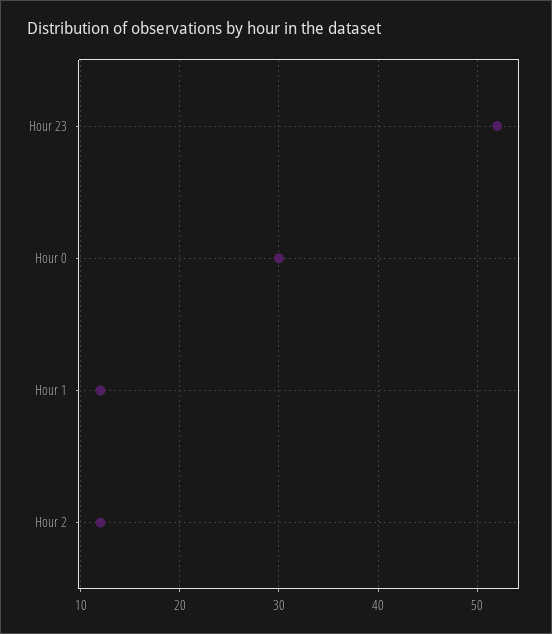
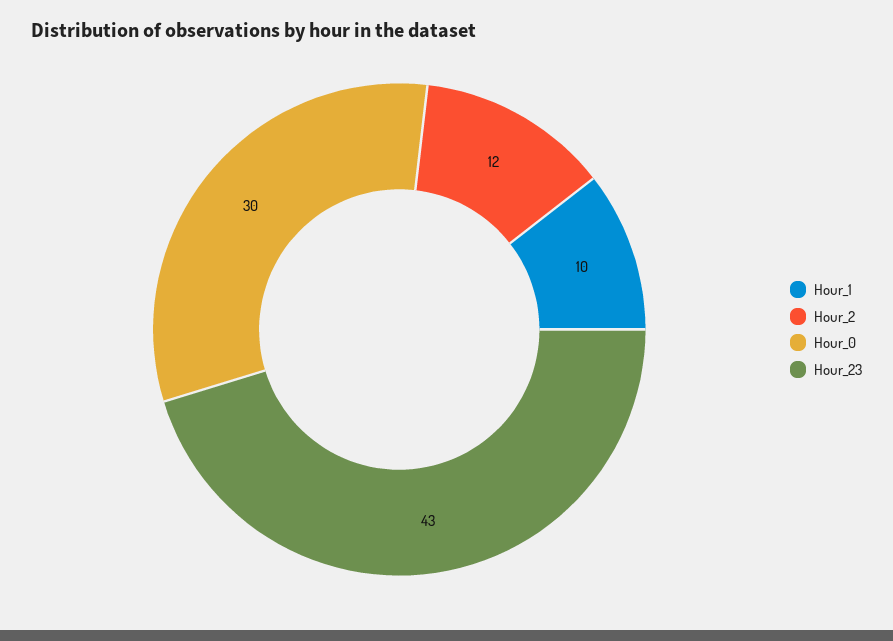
Hour 23: 52 -> 43
Hour 1: 12 -> 10

